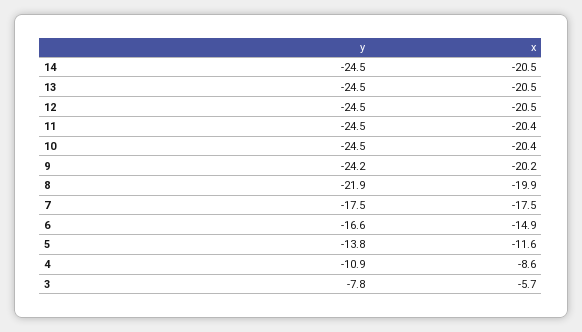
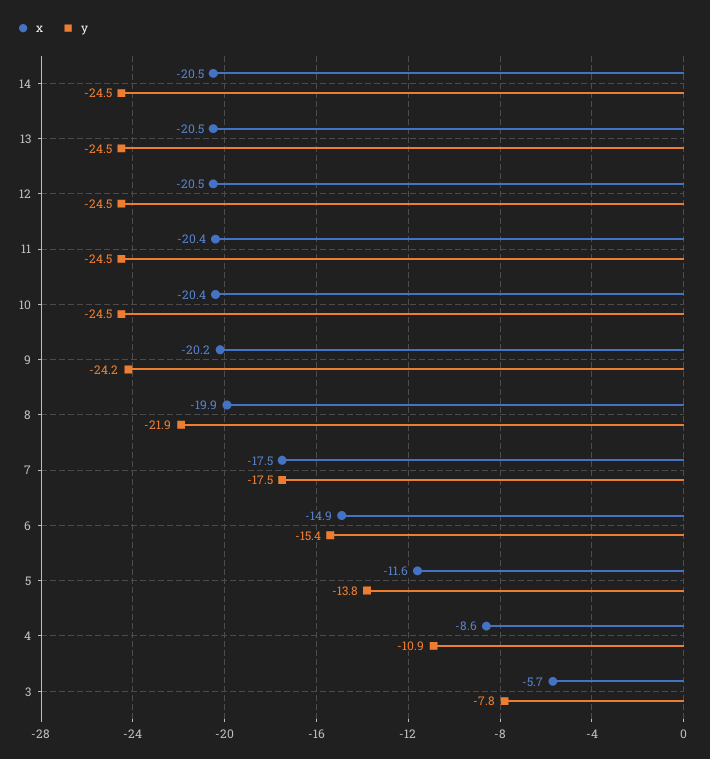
y, 6: -16.6 -> -15.4

